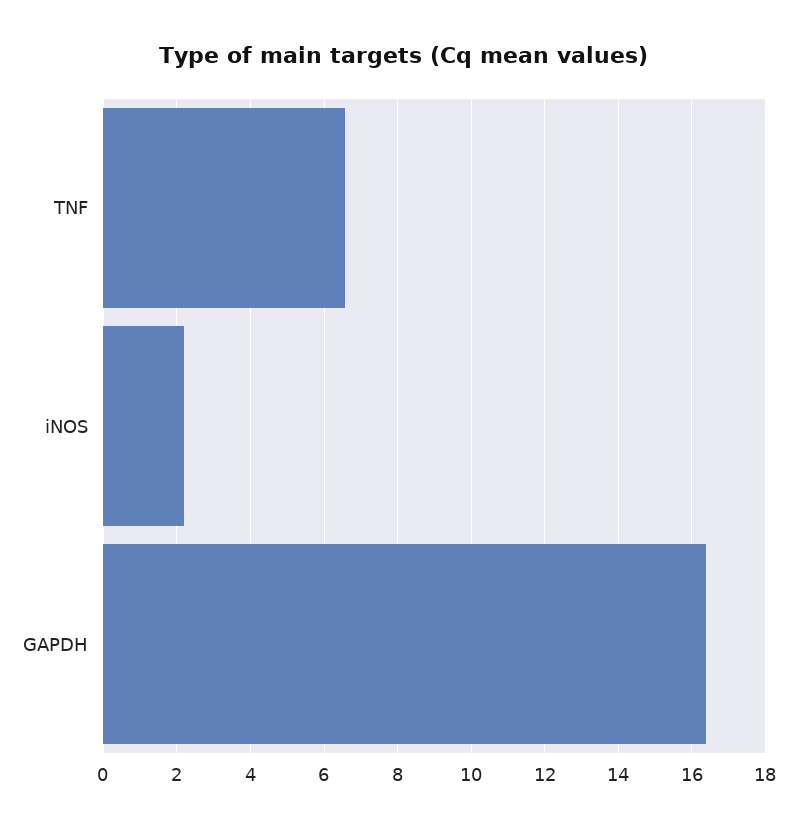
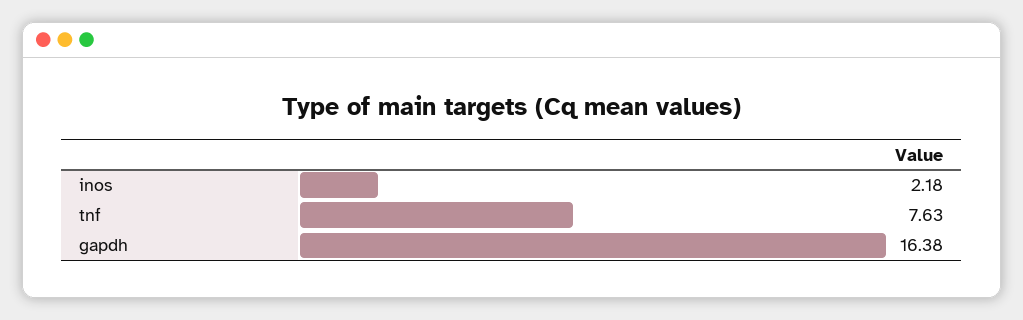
TNF: 6.6 -> 7.63

